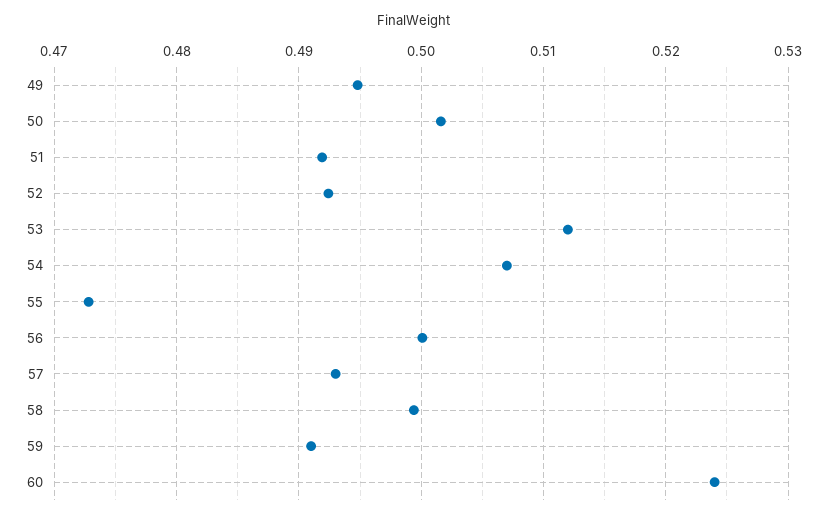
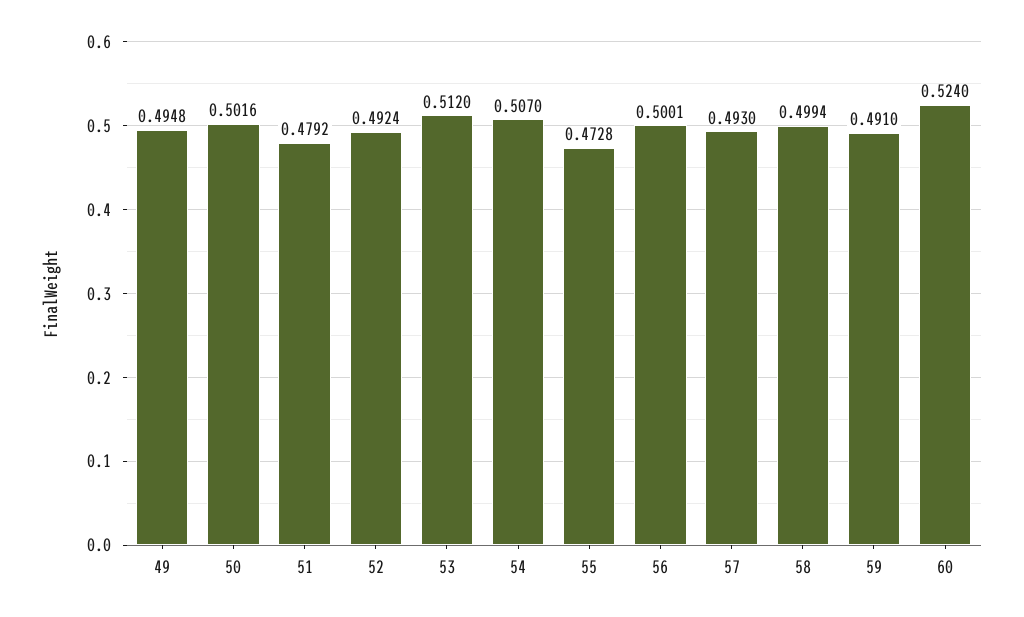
51: 0.492 -> 0.4792

